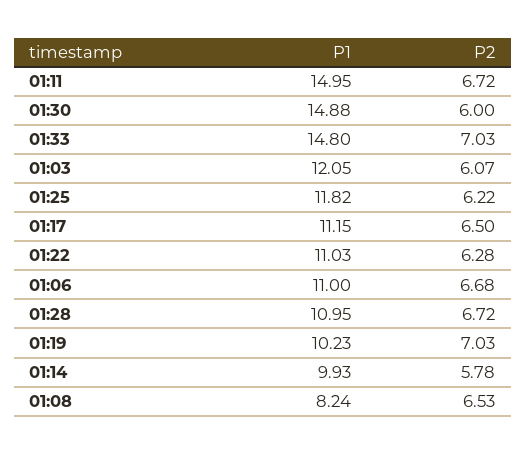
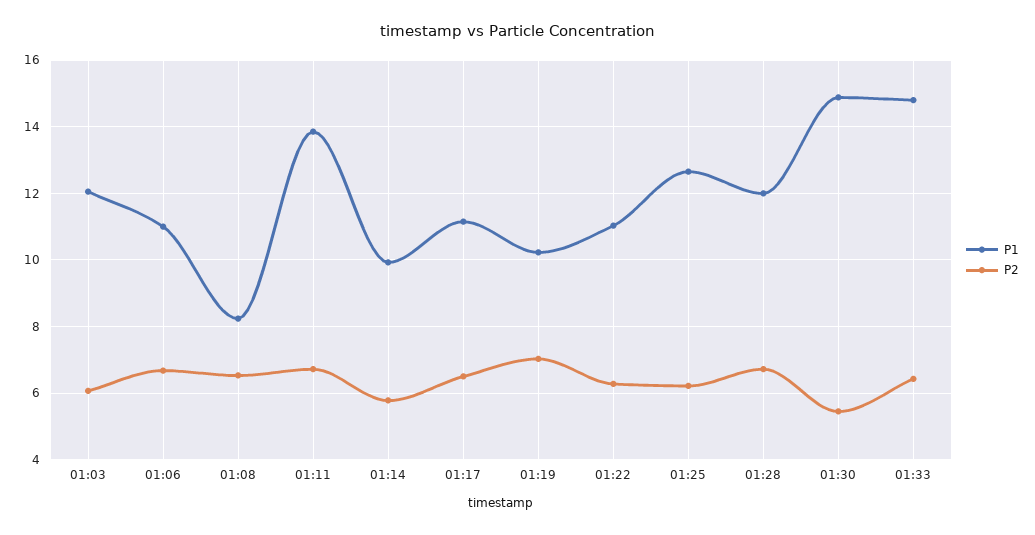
P1, 01:11: 14.95 -> 13.8
P2, 01:30: 6 -> 5.4
P2, 01:33: 7.03 -> 6.4
P1, 01:25: 11.82 -> 12.6
P1, 01:28: 10.95 -> 12

